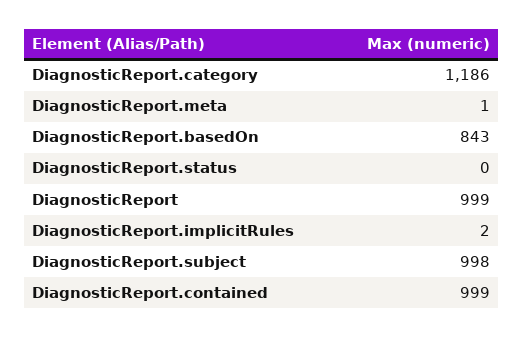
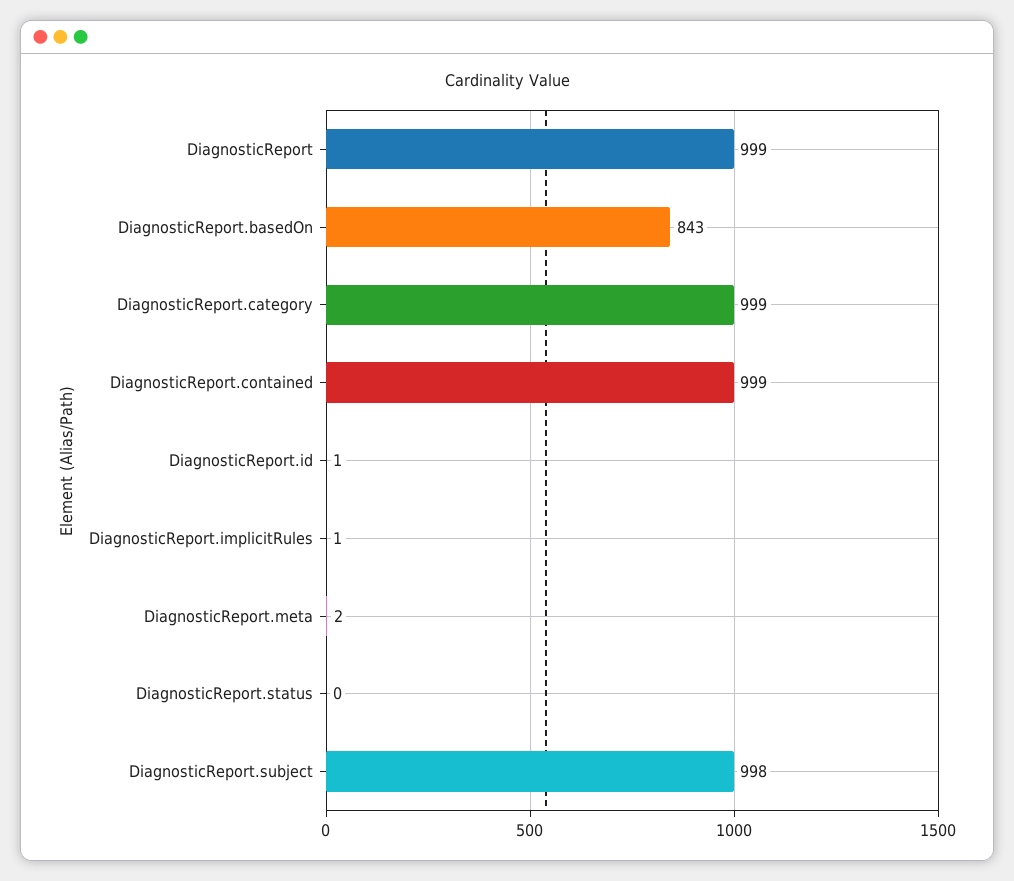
DiagnosticReport.category: 1186 -> 999
DiagnosticReport.meta: 1 -> 2
DiagnosticReport.implicitRules: 2 -> 1
DiagnosticReport.id: none -> 1

